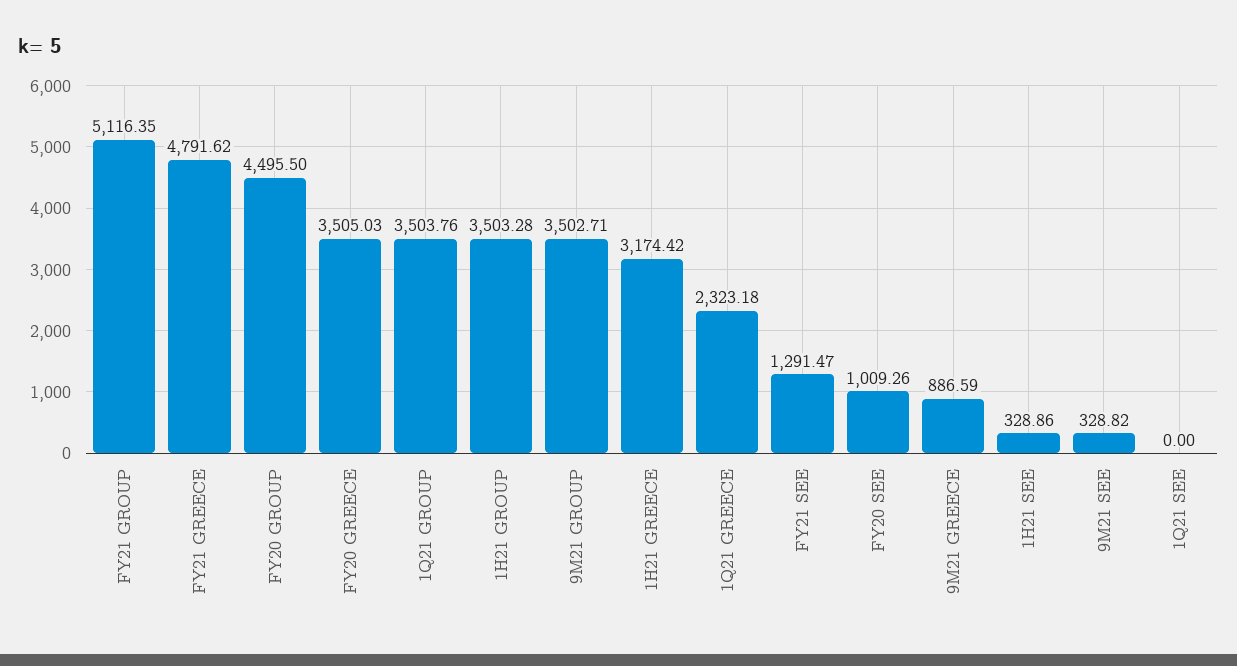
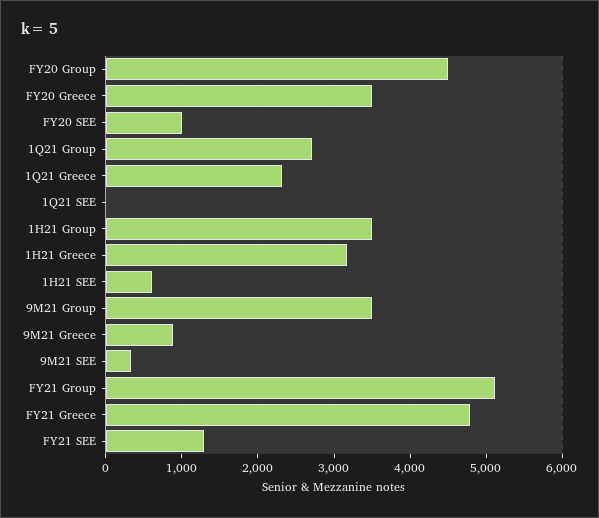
1Q21 GROUP: 3503.76 -> 2700
1H21 SEE: 328.86 -> 600

